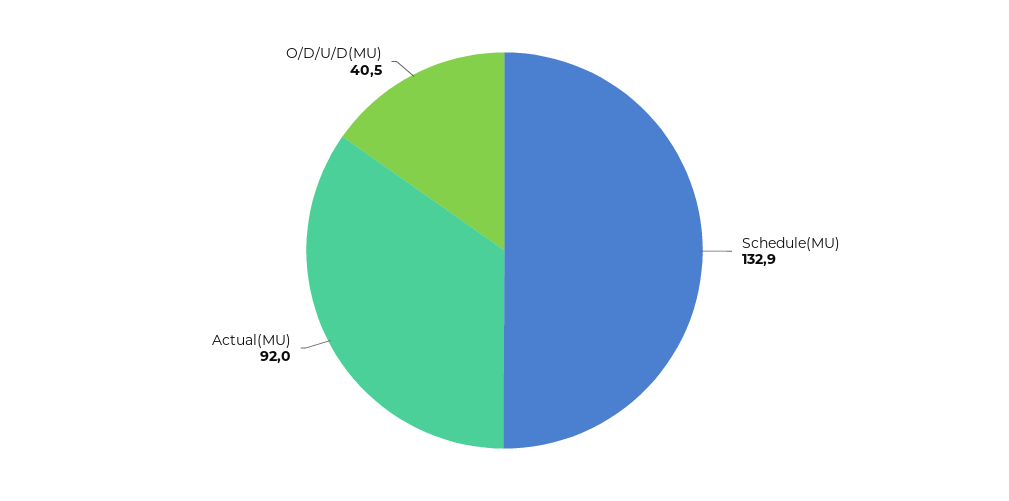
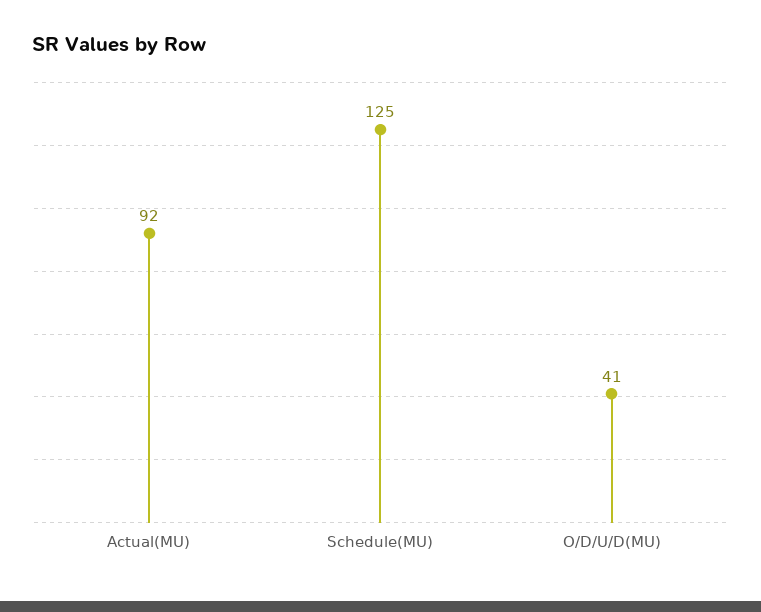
Schedule(MU): 132.9 -> 125

